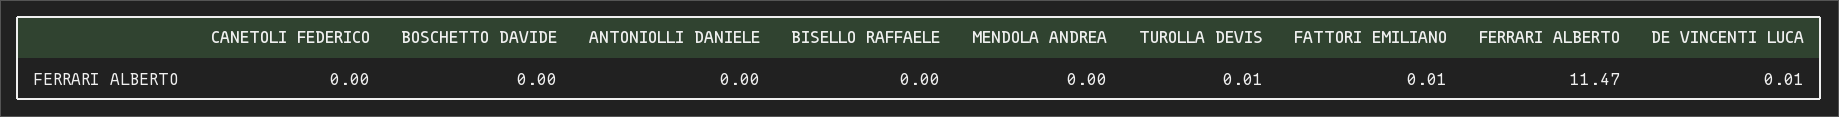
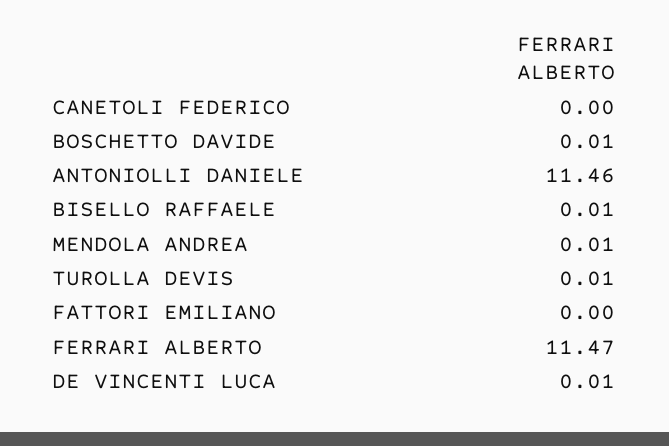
BOSCHETTO DAVIDE: 0 -> 0.01
ANTONIOLLI DANIELE: 0 -> 11.46
BISELLO RAFFAELE: 0 -> 0.01
MENDOLA ANDREA: 0 -> 0.01
FATTORI EMILIANO: 0.01 -> 0

